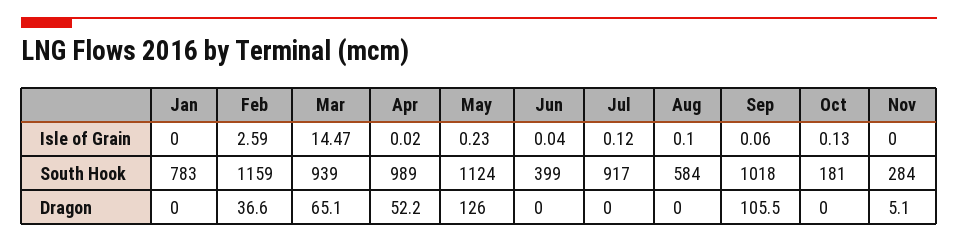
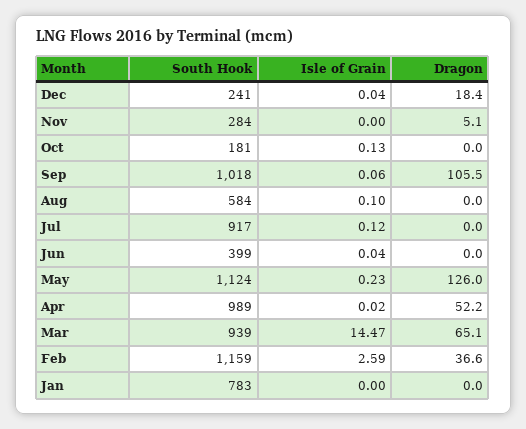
Dec, South Hook: none -> 241
Dec, Isle of Grain: none -> 0.04
Dec, Dragon: none -> 18.4

